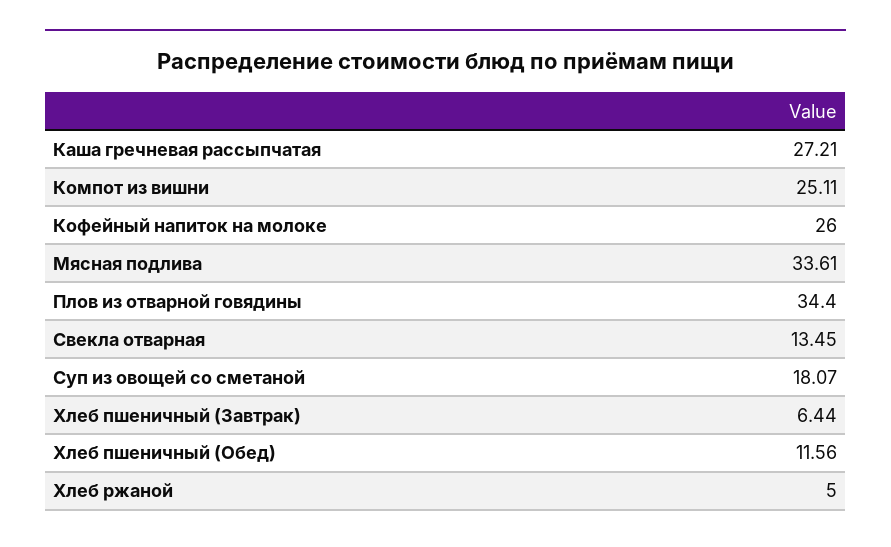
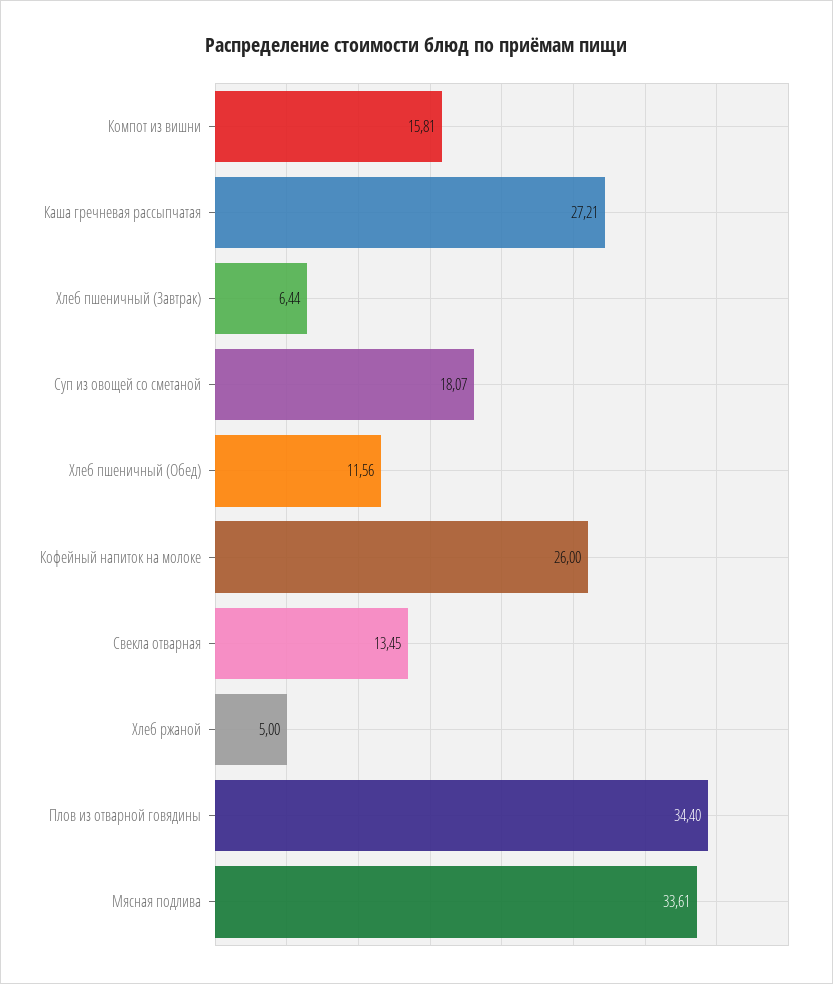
Компот из вишни: 25.11 -> 15.81

